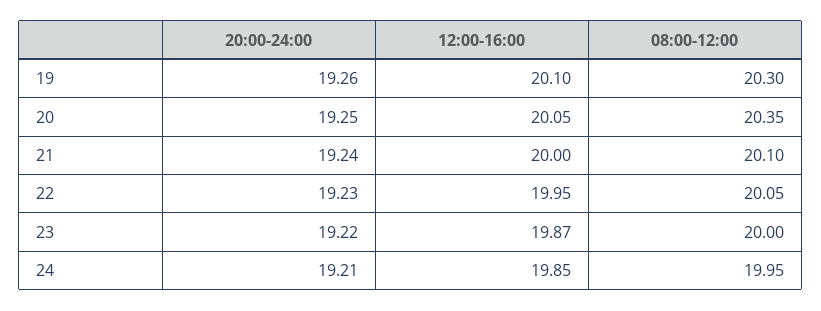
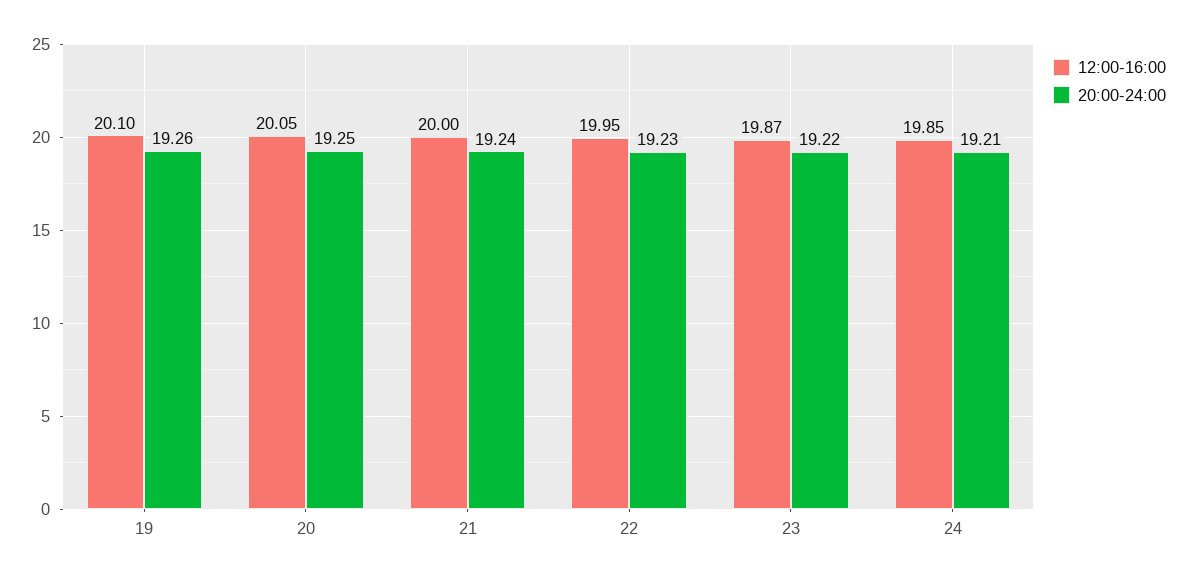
08:00-12:00, 19: 20.3 -> none
08:00-12:00, 20: 20.35 -> none
08:00-12:00, 21: 20.1 -> none
08:00-12:00, 22: 20.05 -> none
08:00-12:00, 23: 20 -> none
08:00-12:00, 24: 19.95 -> none

